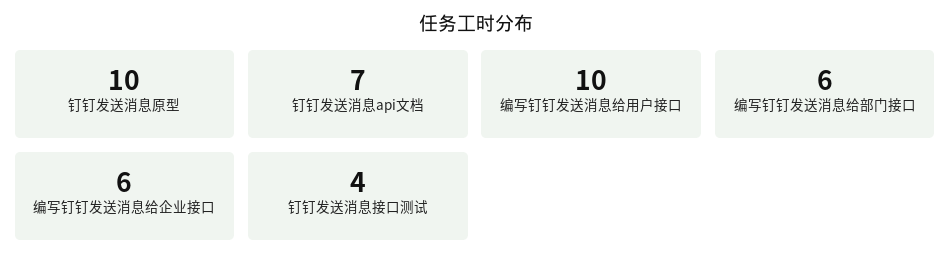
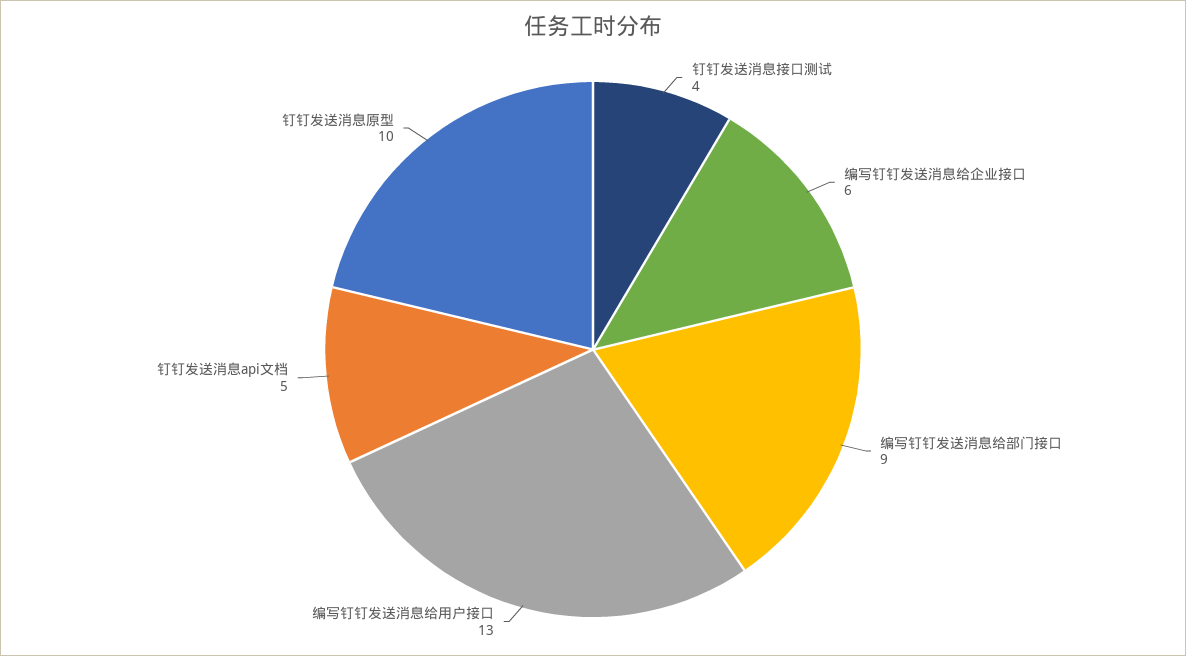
钉钉发送消息api文档: 7 -> 5
编写钉钉发送消息给用户接口: 10 -> 13
编写钉钉发送消息给部门接口: 6 -> 9

